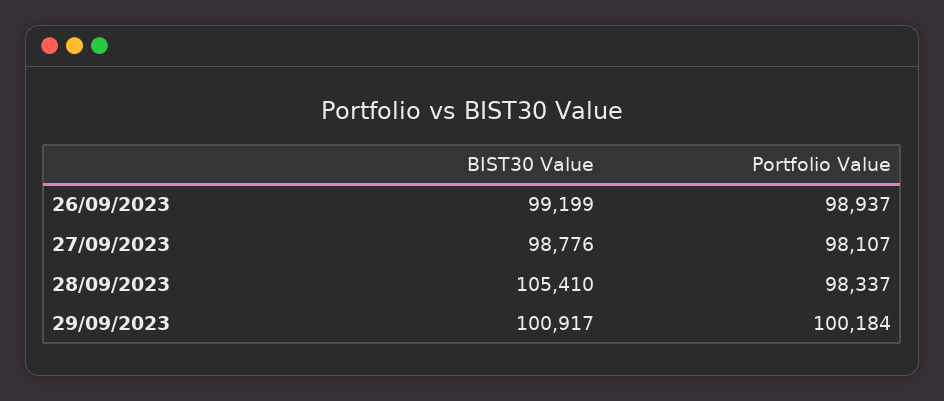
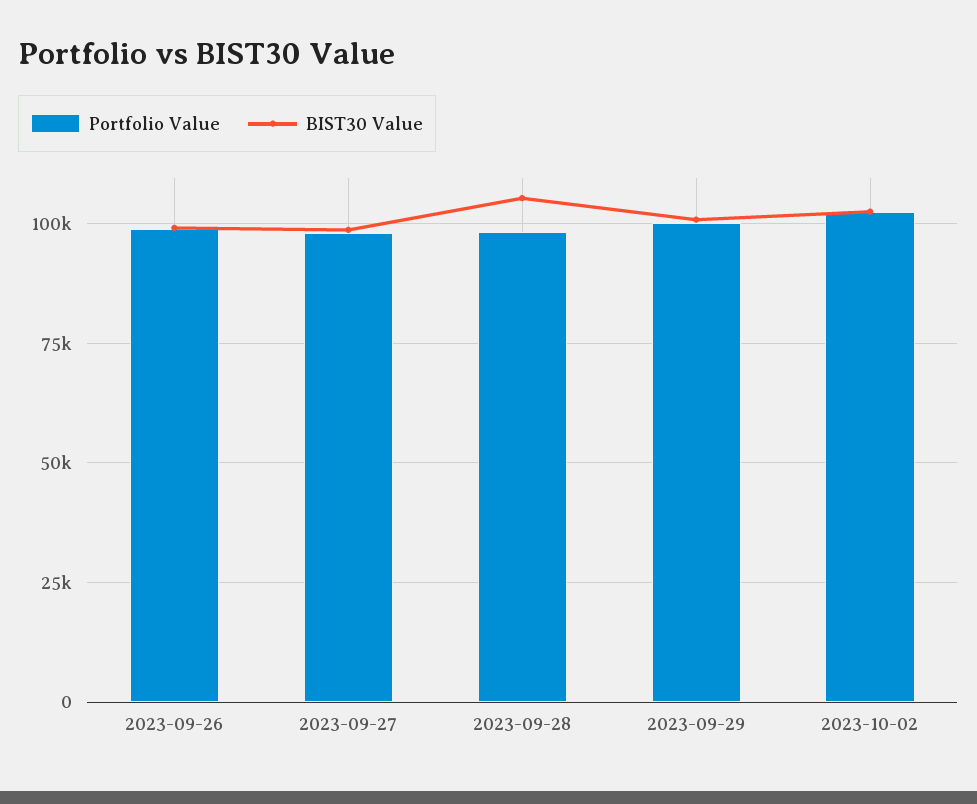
Portfolio Value, 2023-10-02: none -> 102500
BIST30 Value, 2023-10-02: none -> 102500

